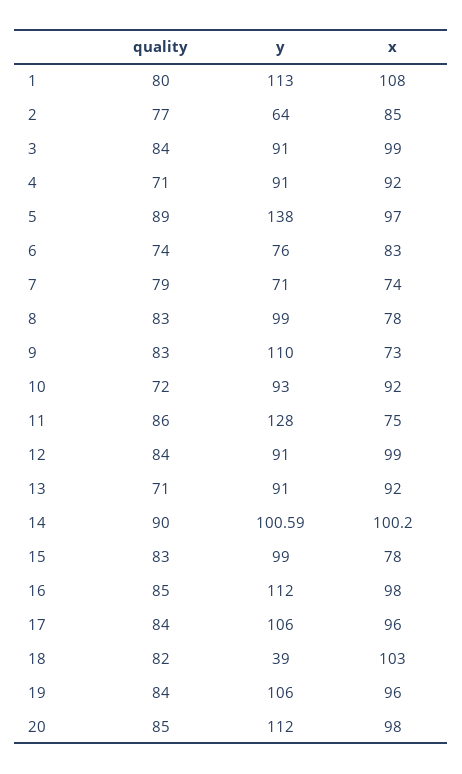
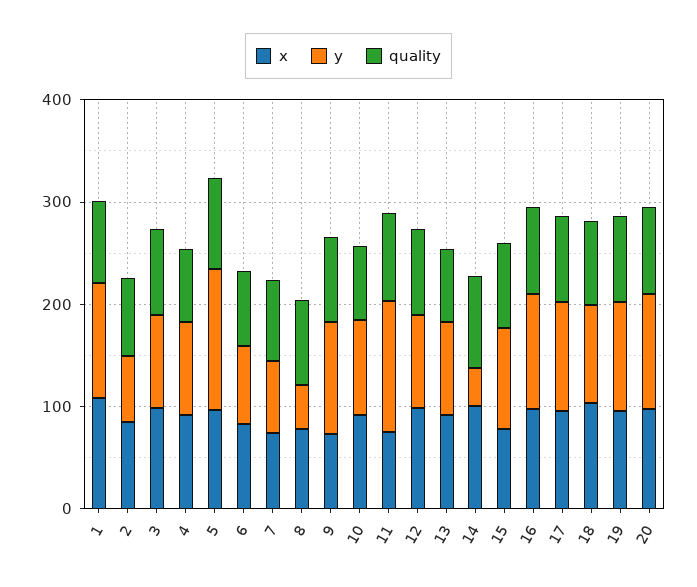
y, 8: 99 -> 40
y, 14: 100.59 -> 40
y, 18: 39 -> 100

